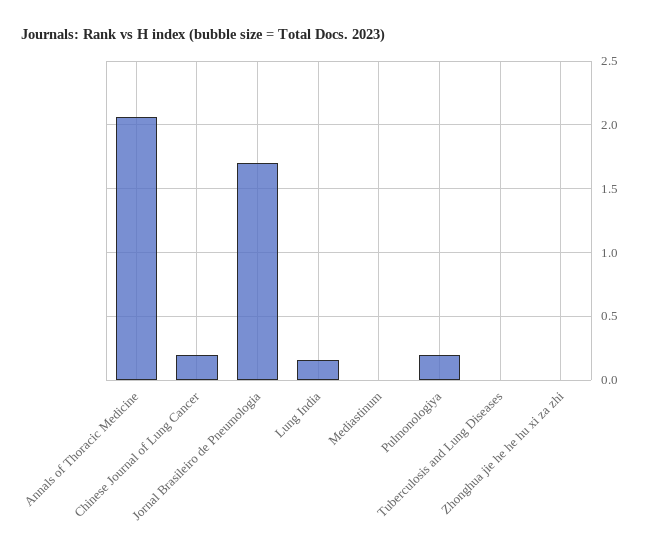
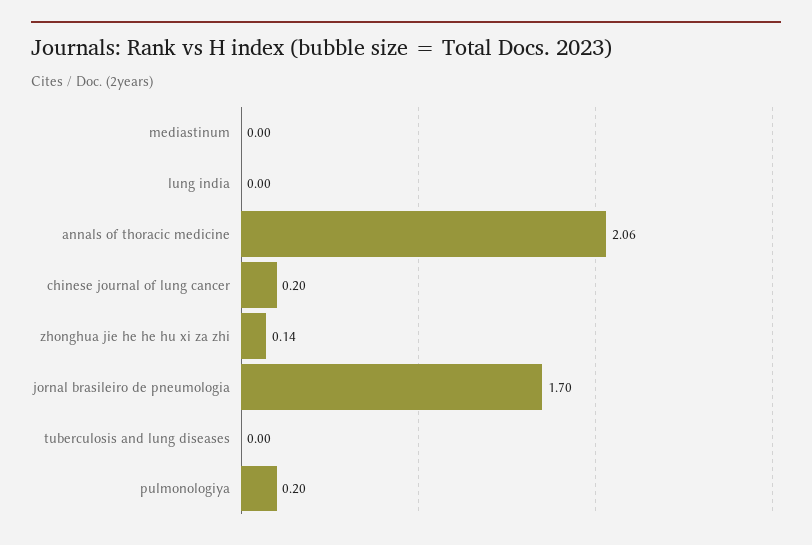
Lung India: 0.15 -> 0
Zhonghua jie he he hu xi za zhi: 0 -> 0.14

